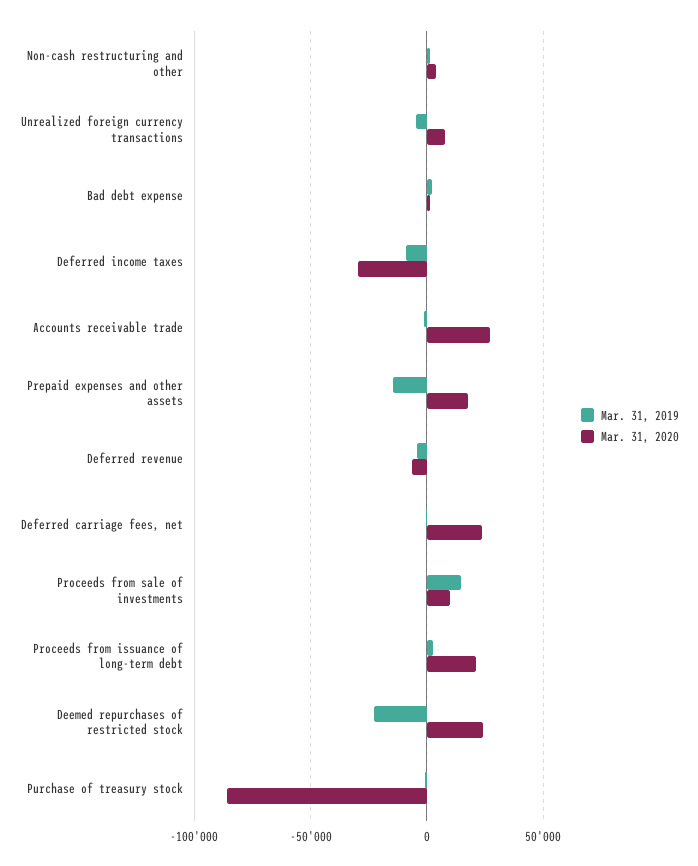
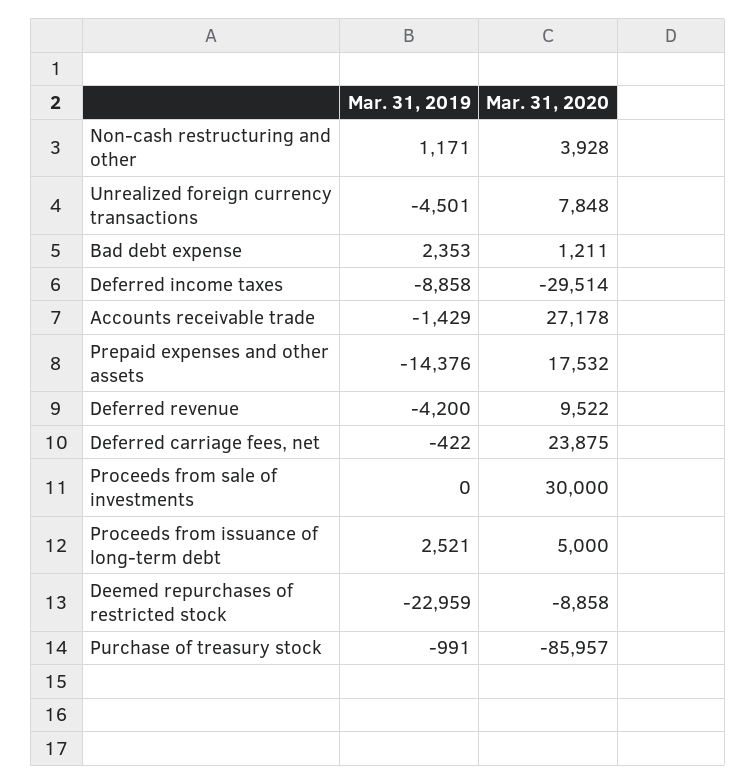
Mar. 31, 2020, Deferred revenue: -5000 -> 9522
Mar. 31, 2019, Proceeds from sale of investments: 15000 -> 0
Mar. 31, 2020, Proceeds from sale of investments: 10000 -> 30000
Mar. 31, 2020, Proceeds from issuance of long-term debt: 20000 -> 5000
Mar. 31, 2020, Deemed repurchases of restricted stock: 25000 -> -8858

